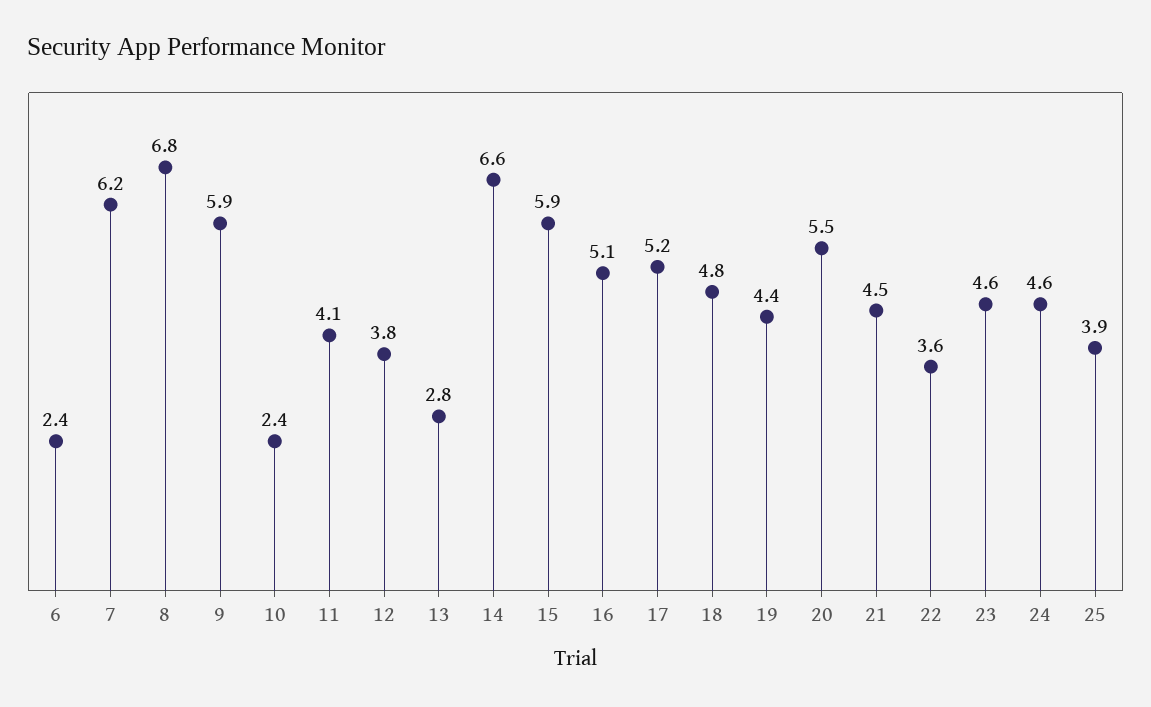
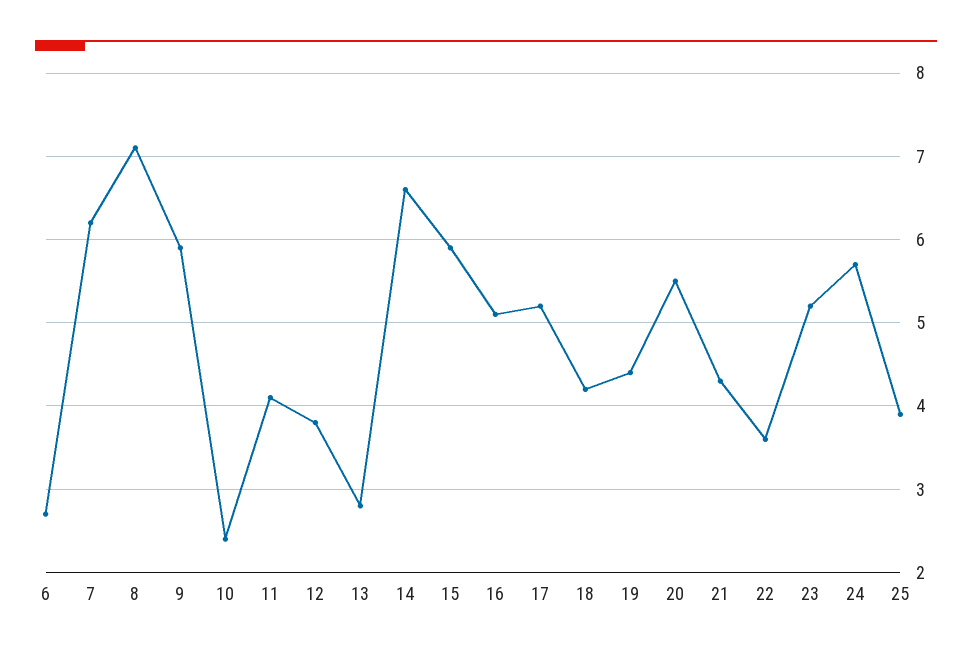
6: 2.4 -> 2.7
8: 6.8 -> 7.1
18: 4.8 -> 4.2
21: 4.5 -> 4.3
23: 4.6 -> 5.2
24: 4.6 -> 5.7

